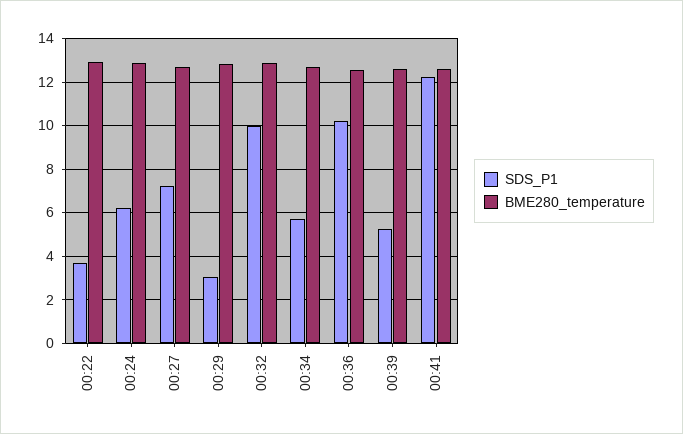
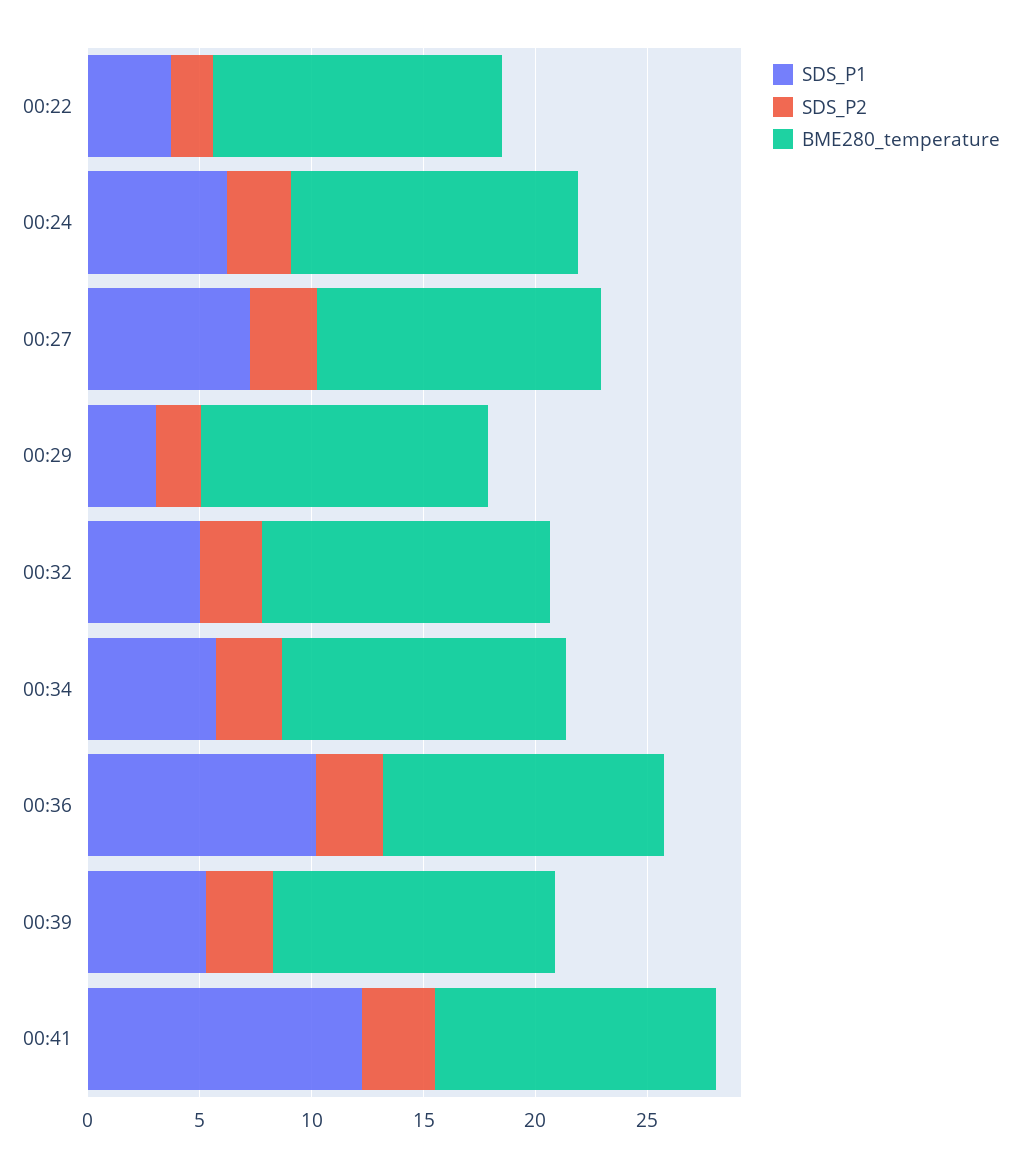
SDS_P1, 00:32: 10 -> 5
SDS_P2, 00:22: none -> 2
SDS_P2, 00:24: none -> 3
SDS_P2, 00:27: none -> 3
SDS_P2, 00:29: none -> 2
SDS_P2, 00:32: none -> 3
SDS_P2, 00:34: none -> 3
SDS_P2, 00:36: none -> 3
SDS_P2, 00:39: none -> 3
SDS_P2, 00:41: none -> 3

